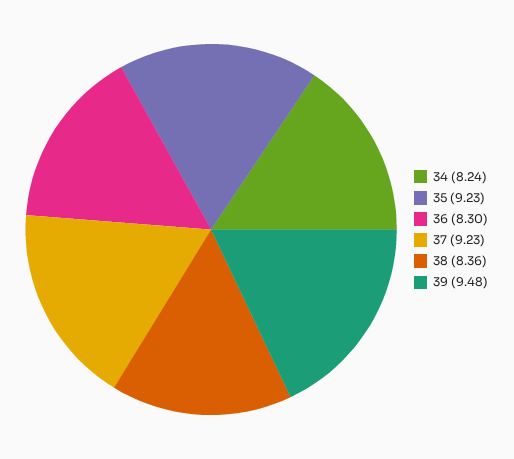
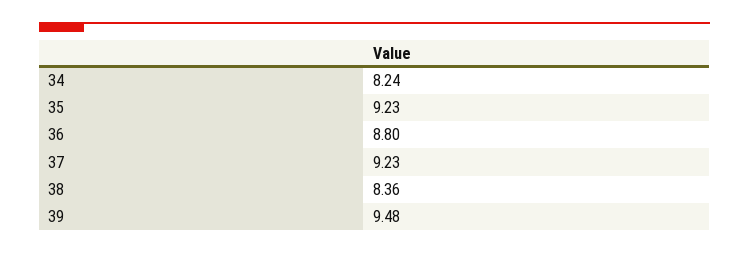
36: 8.3 -> 8.8

